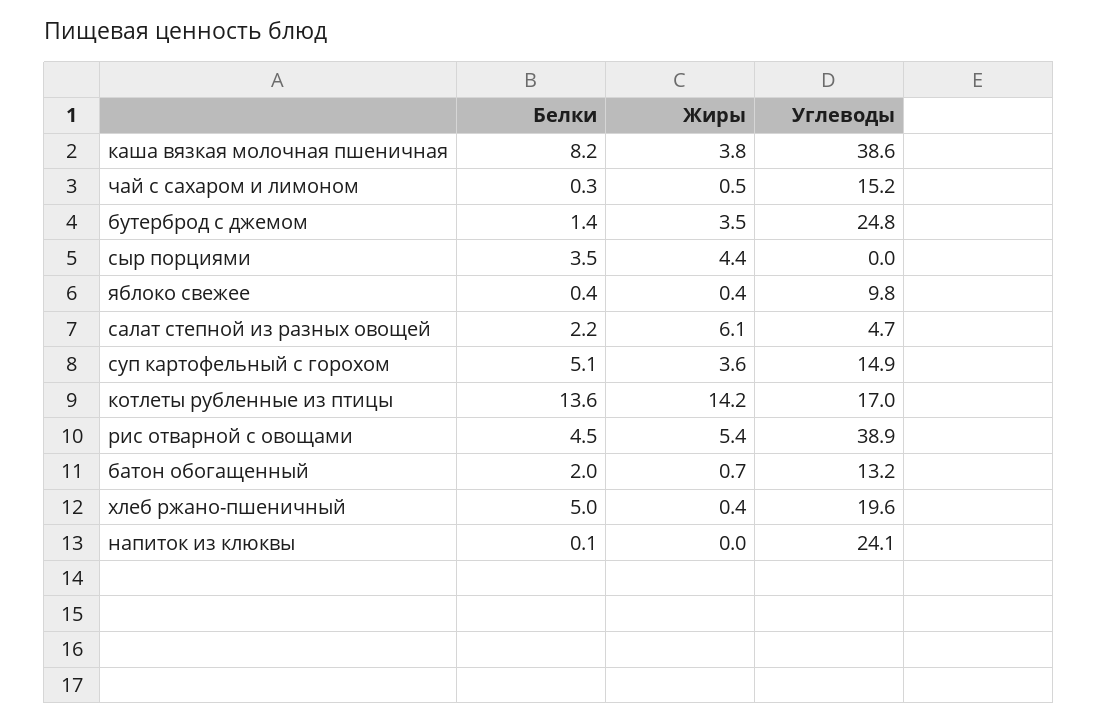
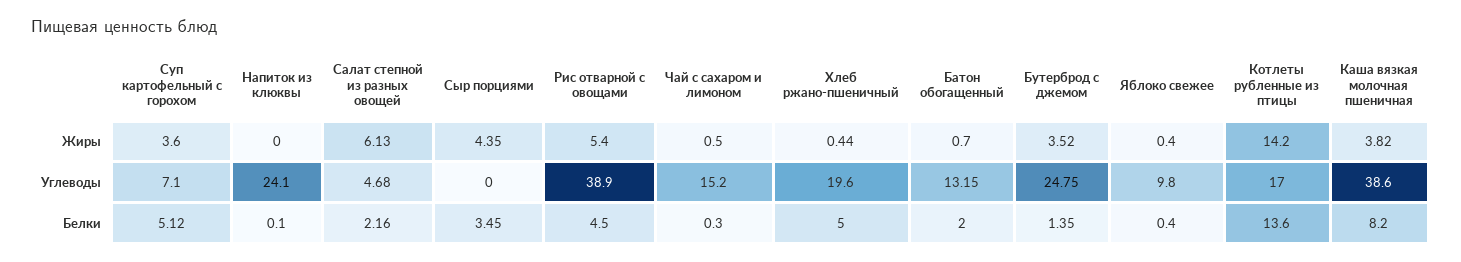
Углеводы, суп картофельный с горохом: 14.9 -> 7.1

